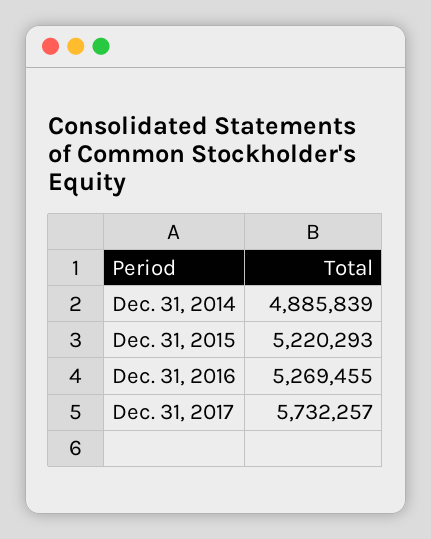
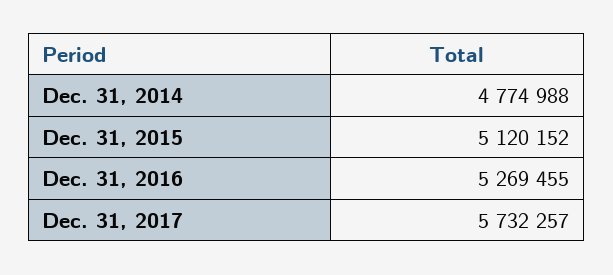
Dec. 31, 2014: 4885839 -> 4774988
Dec. 31, 2015: 5220293 -> 5120152

